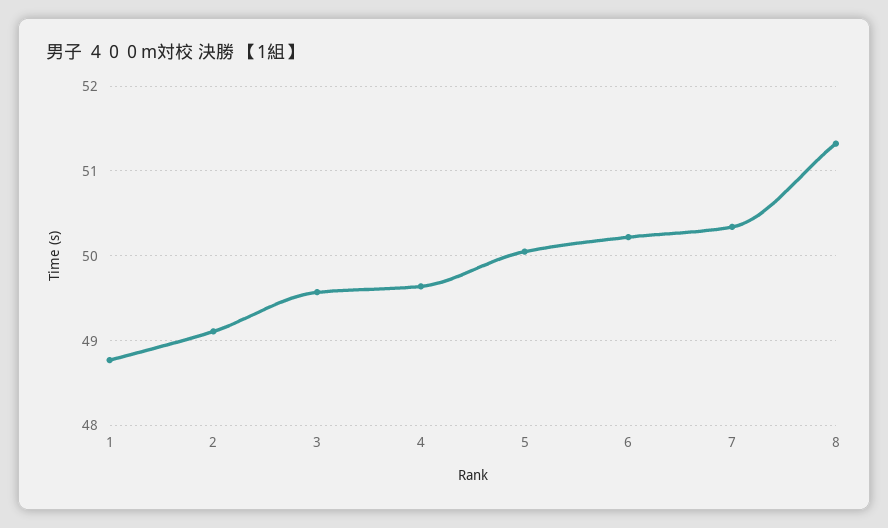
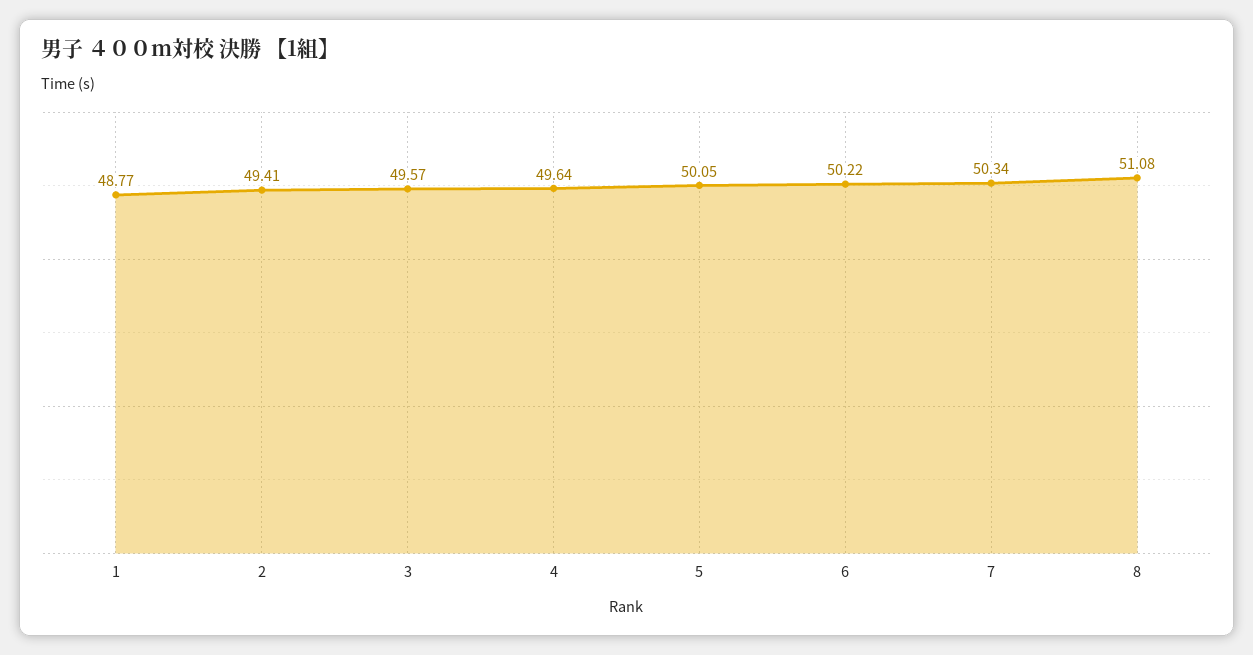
2: 49.1 -> 49.41
8: 51.3 -> 51.08

